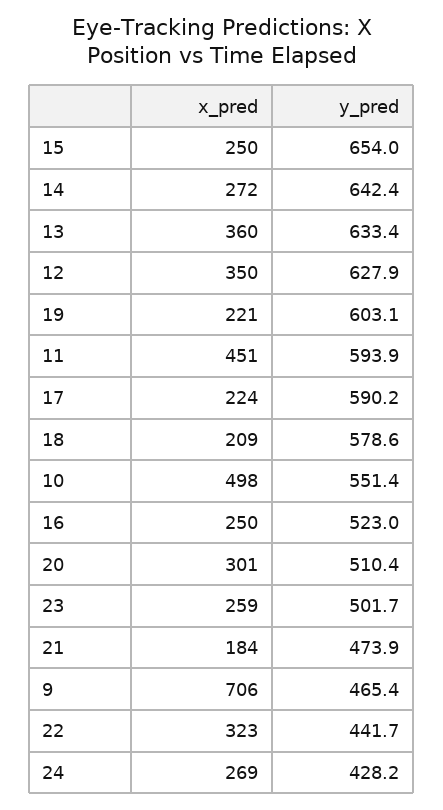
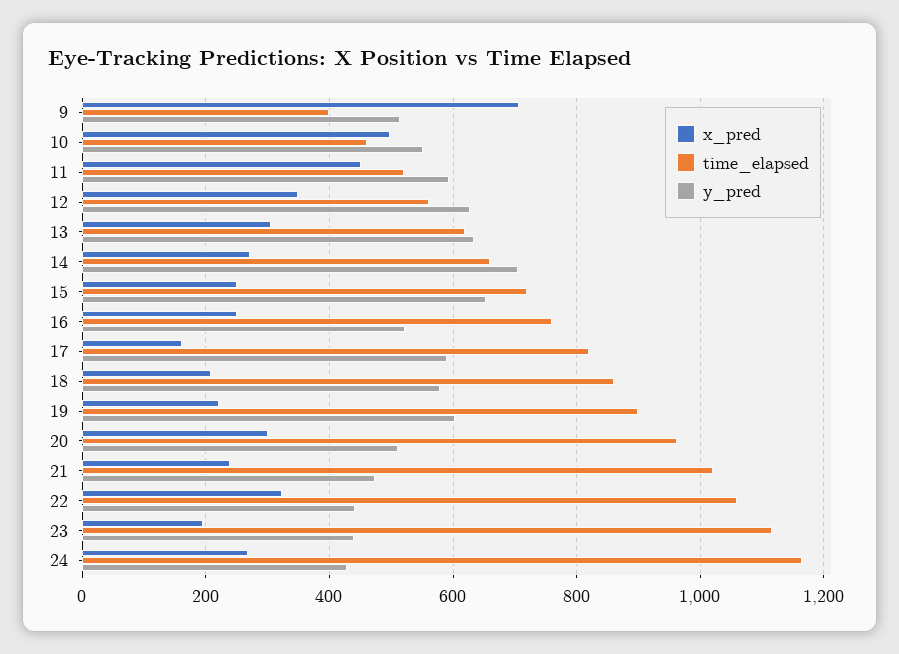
y_pred, 14: 642.4 -> 700
x_pred, 13: 360 -> 300
x_pred, 17: 224 -> 160
x_pred, 23: 259 -> 200
y_pred, 23: 501.7 -> 440
x_pred, 21: 184 -> 240
y_pred, 9: 465.4 -> 520
time_elapsed, 9: none -> 400
time_elapsed, 10: none -> 460
time_elapsed, 11: none -> 520
time_elapsed, 12: none -> 560
time_elapsed, 13: none -> 620
time_elapsed, 14: none -> 660
time_elapsed, 15: none -> 720
time_elapsed, 16: none -> 760
time_elapsed, 17: none -> 820
time_elapsed, 18: none -> 860
time_elapsed, 19: none -> 900
time_elapsed, 20: none -> 960
time_elapsed, 21: none -> 1020
time_elapsed, 22: none -> 1060
time_elapsed, 23: none -> 1120
time_elapsed, 24: none -> 1160

